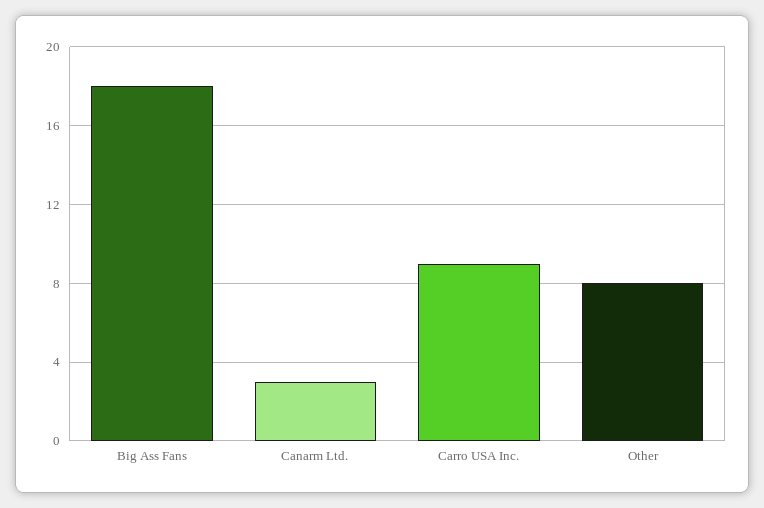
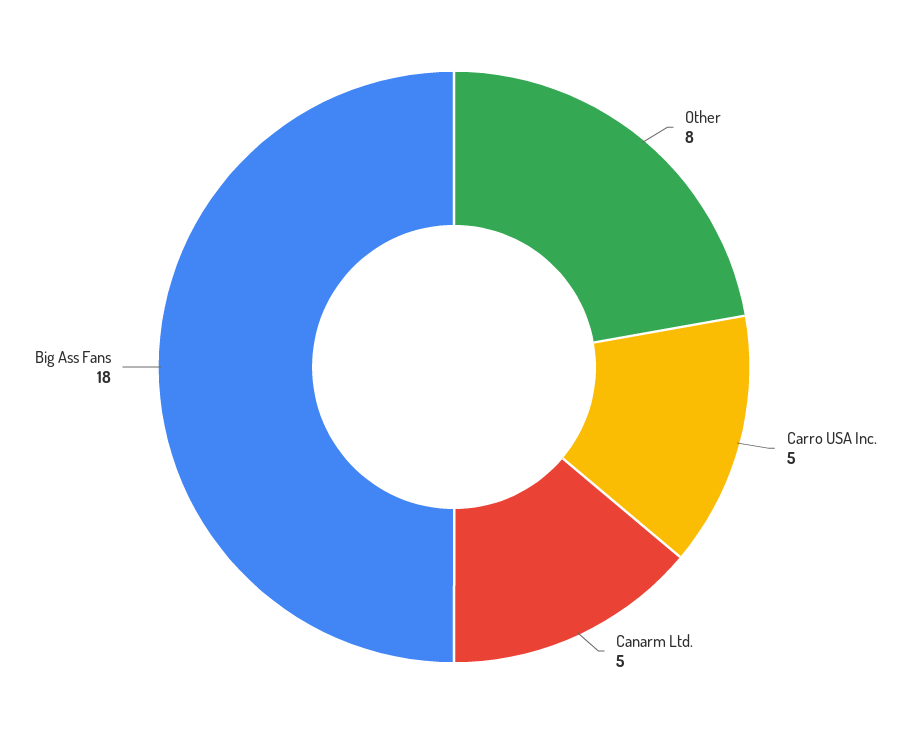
Canarm Ltd.: 3 -> 5
Carro USA Inc.: 9 -> 5

